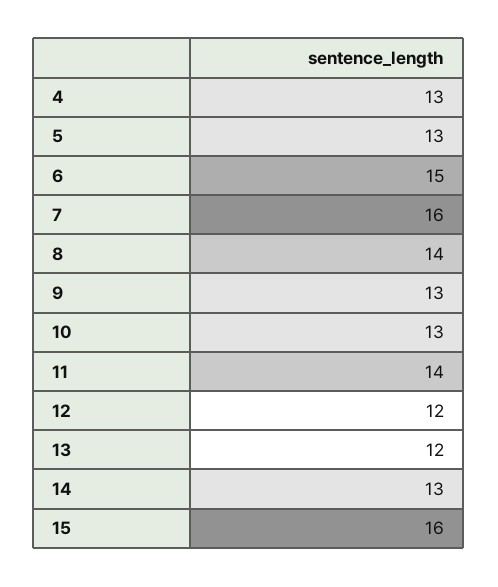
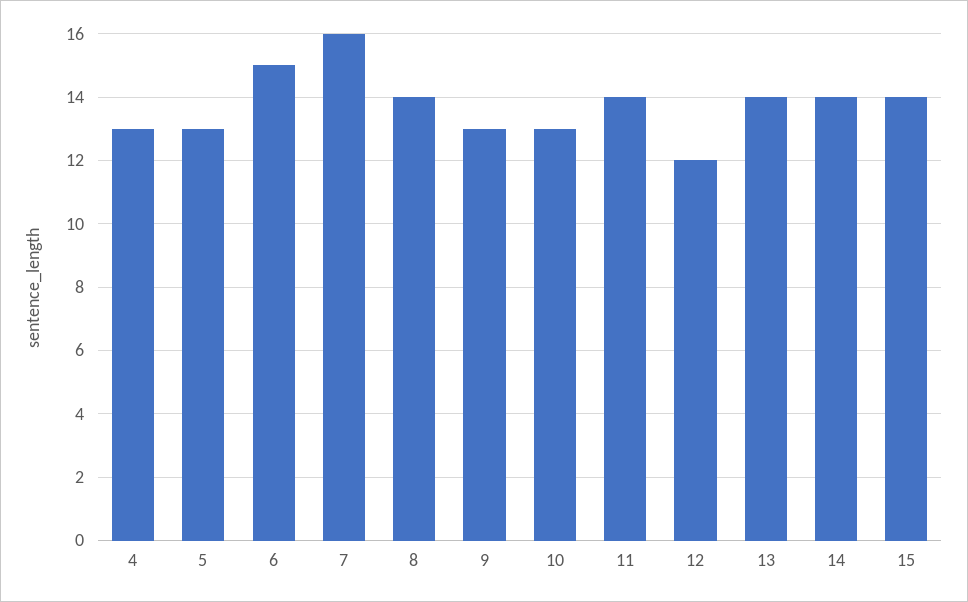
13: 12 -> 14
14: 13 -> 14
15: 16 -> 14

